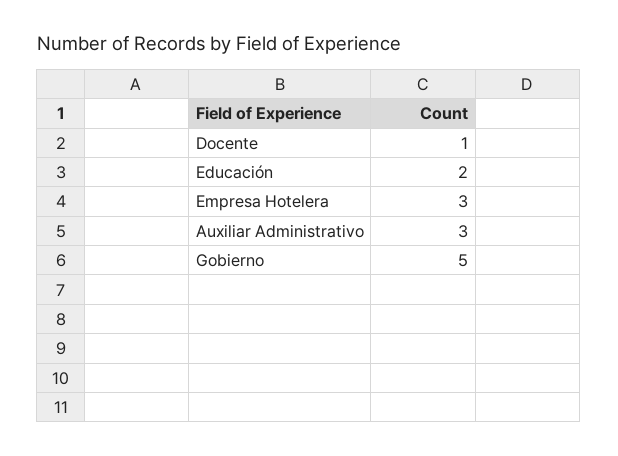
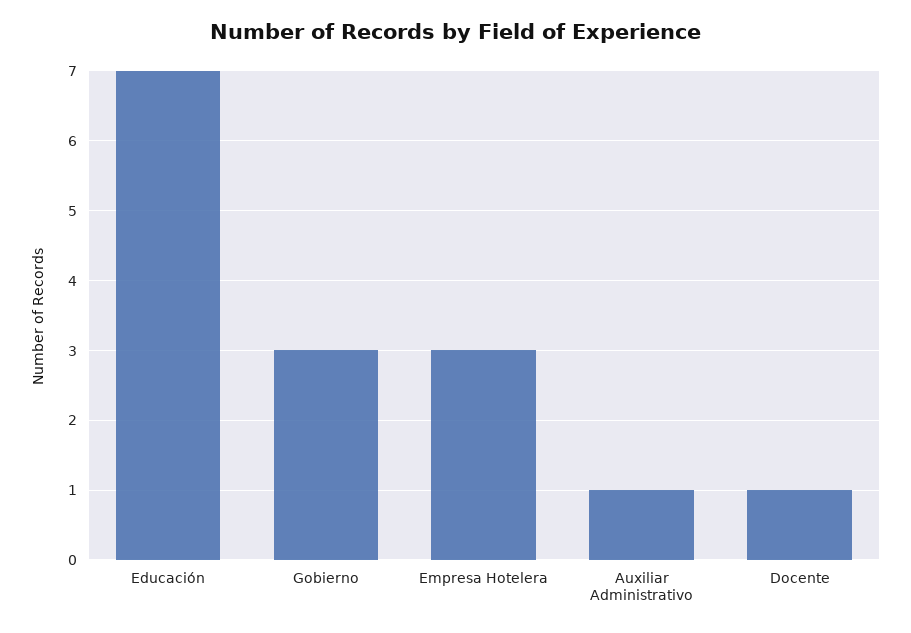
Educación: 2 -> 7
Auxiliar Administrativo: 3 -> 1
Gobierno: 5 -> 3

